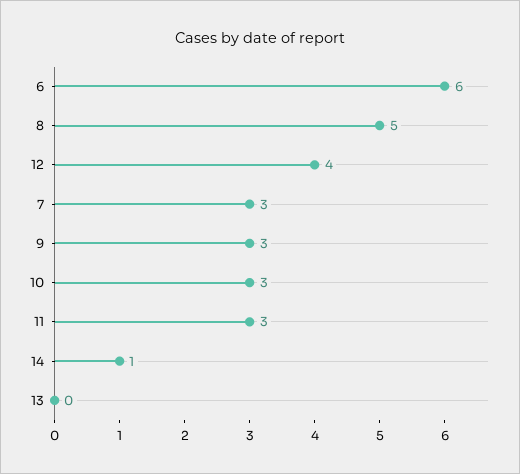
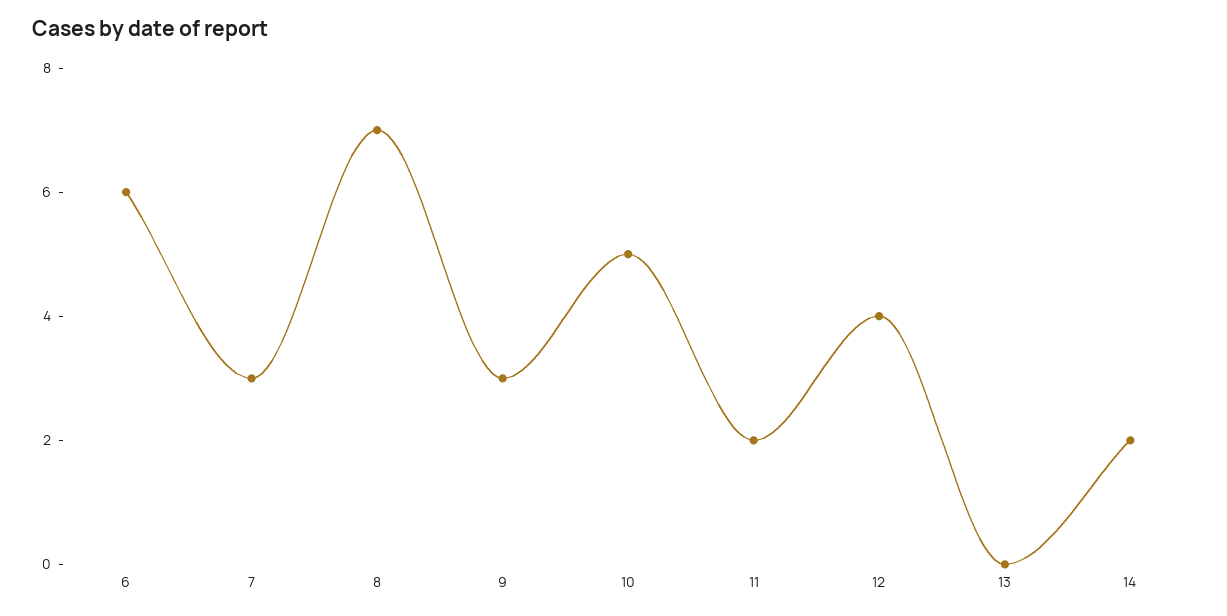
8: 5 -> 7
10: 3 -> 5
11: 3 -> 2
14: 1 -> 2

